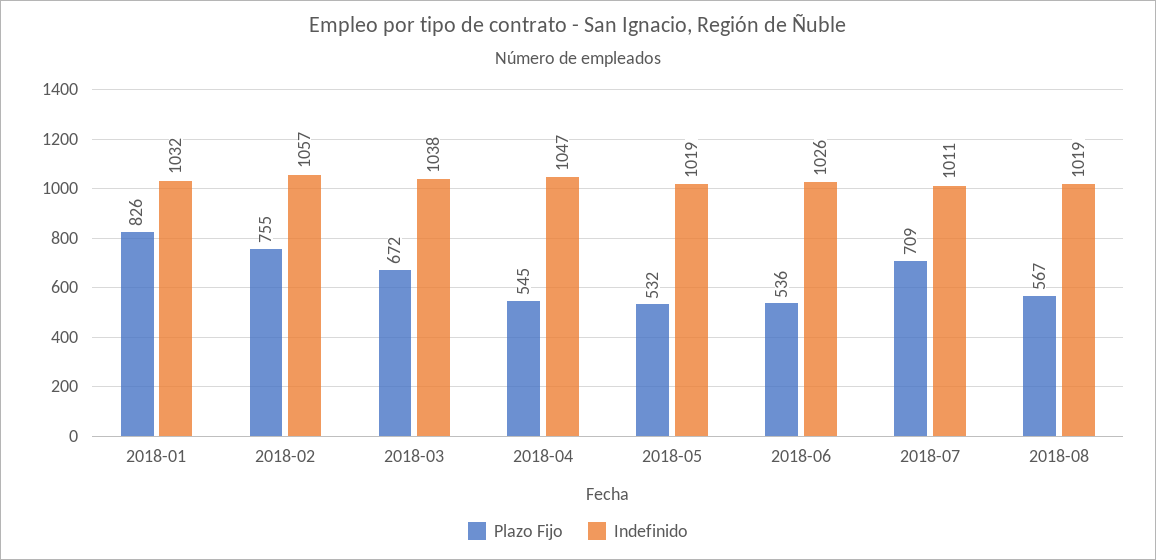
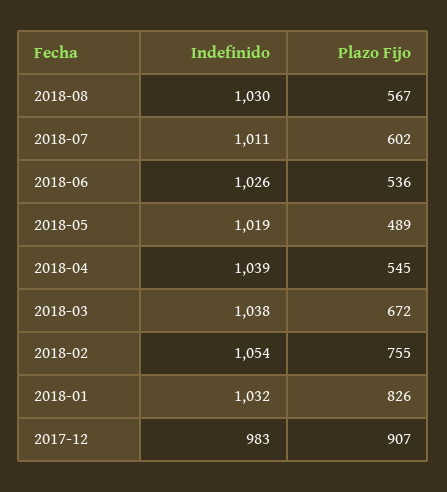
Indefinido, 2018-02: 1057 -> 1054
Indefinido, 2018-04: 1047 -> 1039
Plazo Fijo, 2018-05: 532 -> 489
Plazo Fijo, 2018-07: 709 -> 602
Indefinido, 2018-08: 1019 -> 1030
Indefinido, 2017-12: none -> 983
Plazo Fijo, 2017-12: none -> 907

